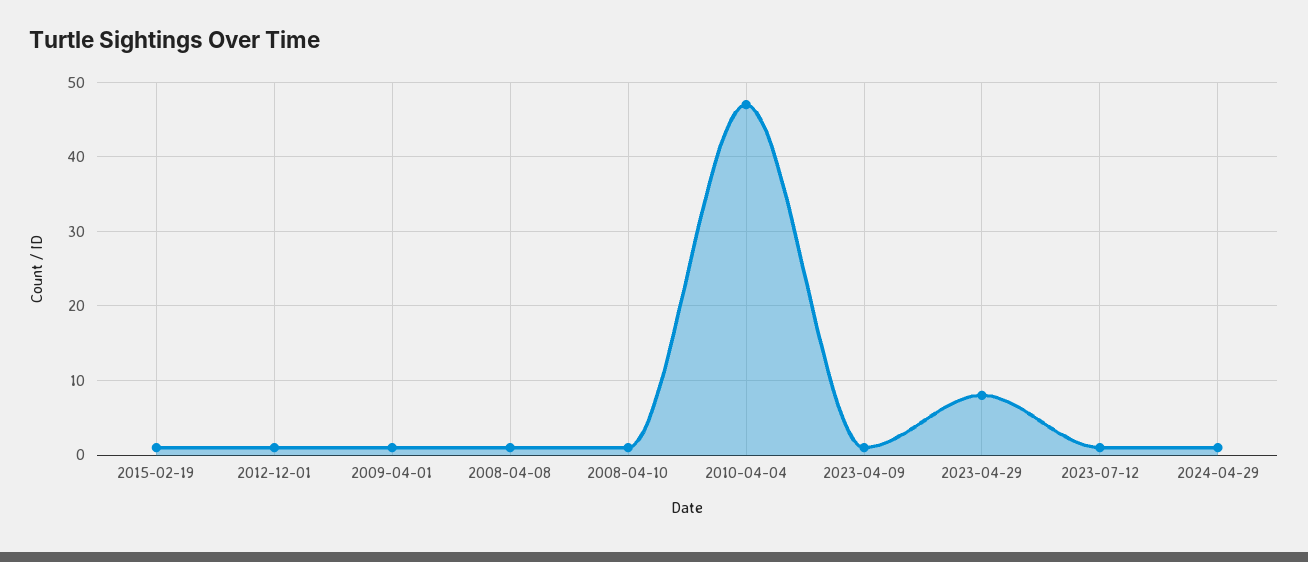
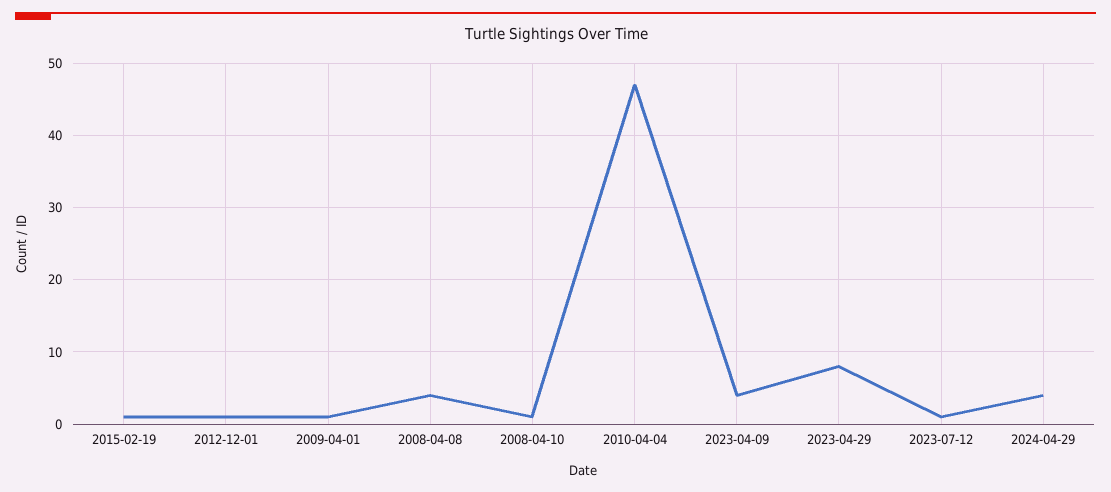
2008-04-08: 1 -> 4
2023-04-09: 1 -> 4
2024-04-29: 1 -> 4

